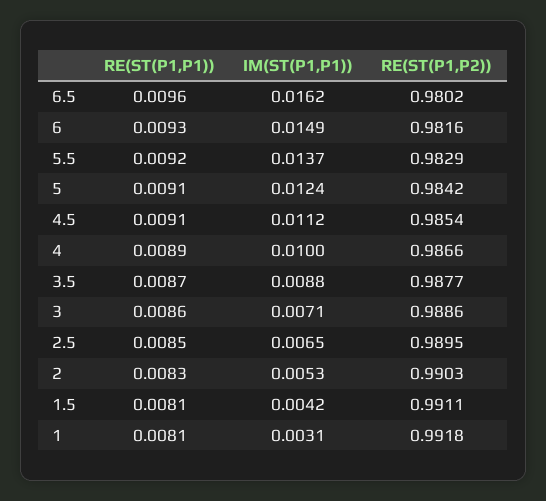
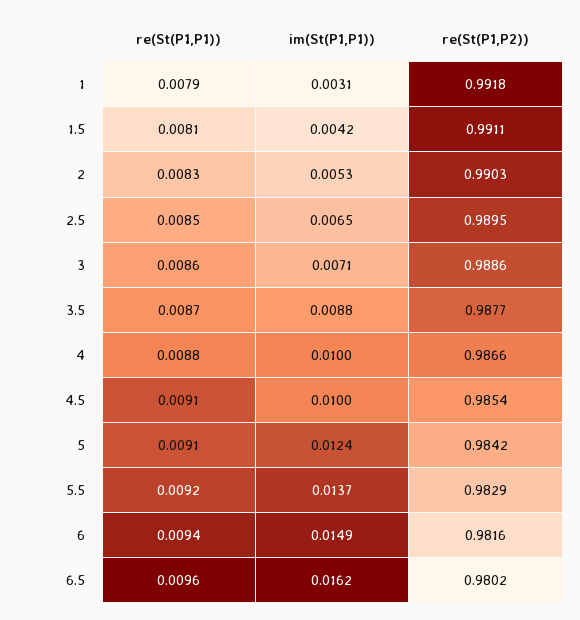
RE(ST(P1,P1)), 6: 0.0093 -> 0.0094
IM(ST(P1,P1)), 4.5: 0.0112 -> 0.01
RE(ST(P1,P1)), 4: 0.0089 -> 0.0088
RE(ST(P1,P1)), 1: 0.0081 -> 0.0079

